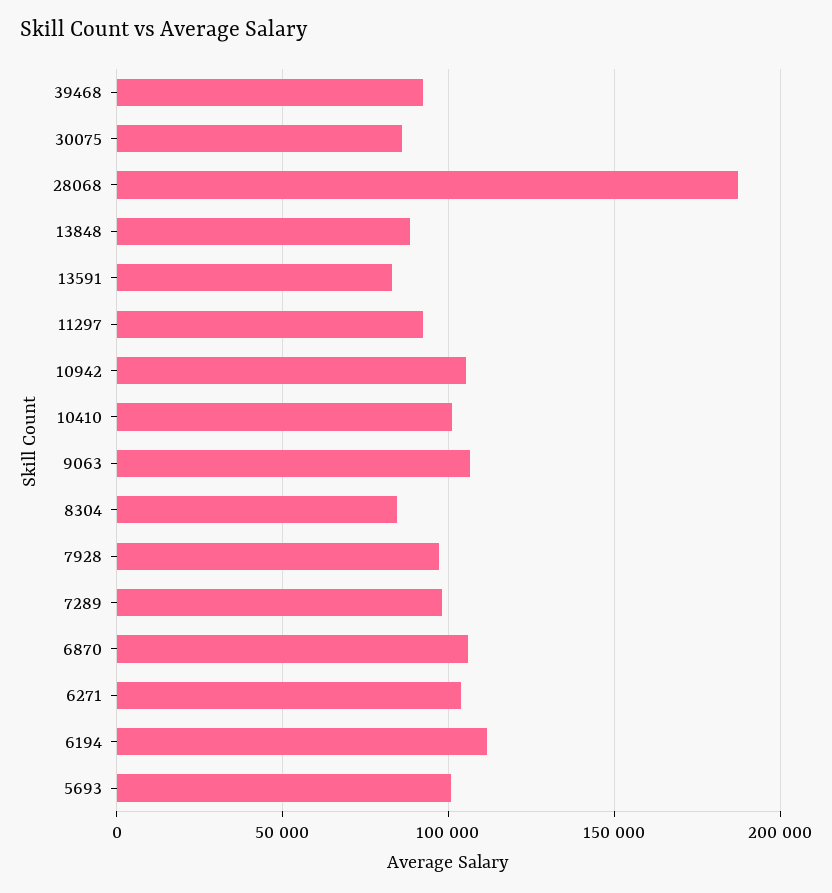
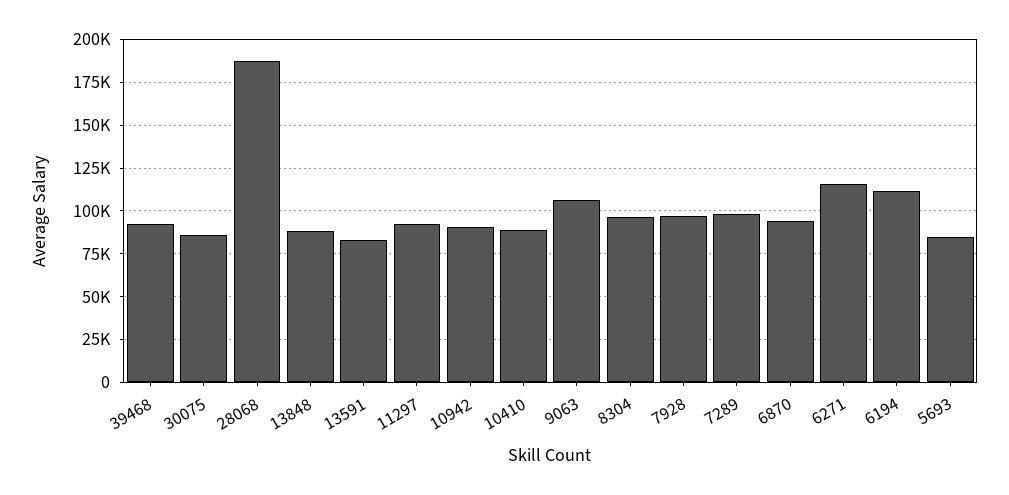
10942: 105000 -> 90000
10410: 100000 -> 90000
8304: 85000 -> 95000
6870: 105000 -> 95000
6271: 105000 -> 115000
5693: 100000 -> 85000

